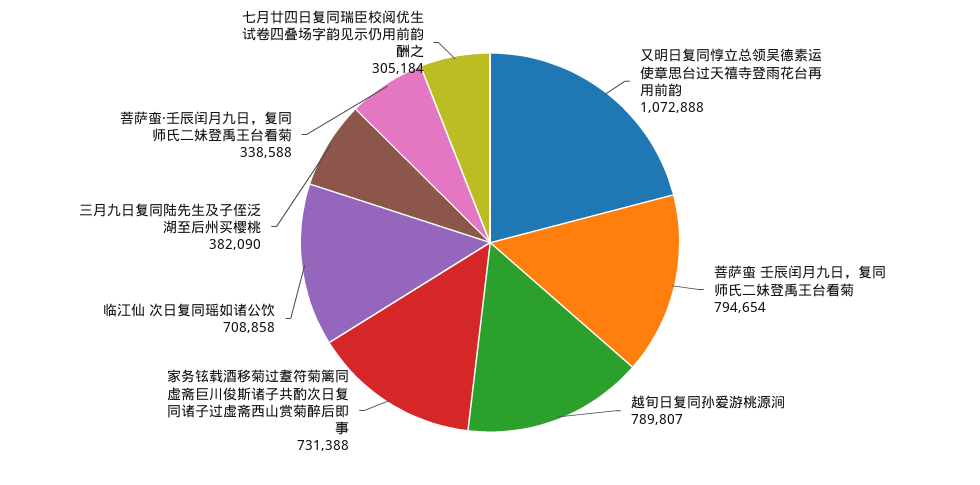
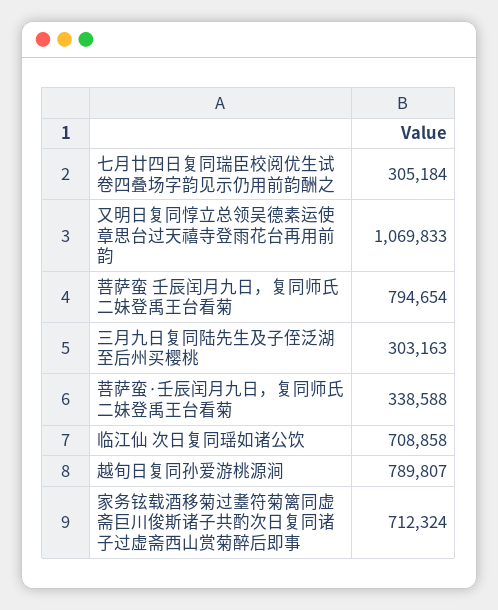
又明日复同惇立总领吴德素运使章思台过天禧寺登雨花台再用前韵: 1072888 -> 1069833
家务铉载酒移菊过耋符菊篱同虚斋巨川俊斯诸子共酌次日复同诸子过虚斋西山赏菊醉后即事: 731388 -> 712324
三月九日复同陆先生及子侄泛湖至后州买樱桃: 382090 -> 303163

